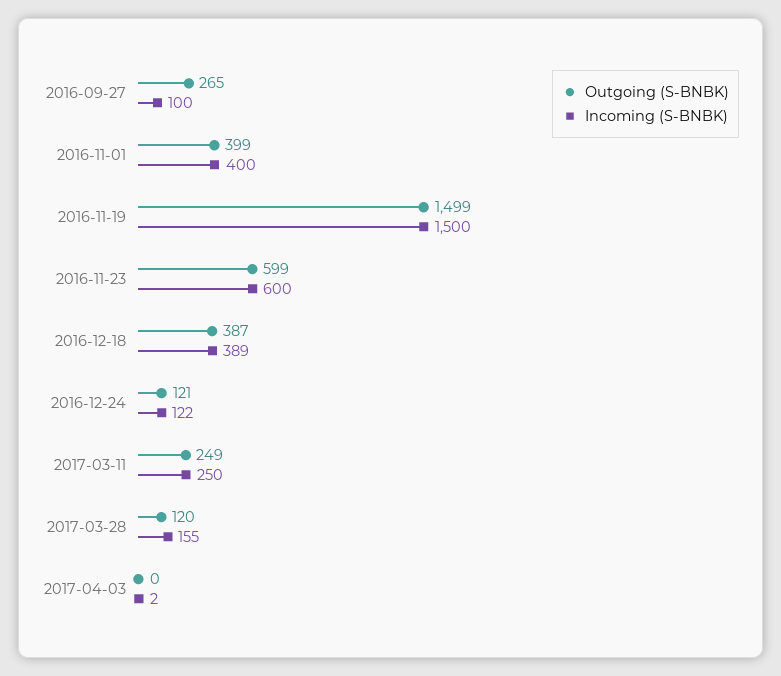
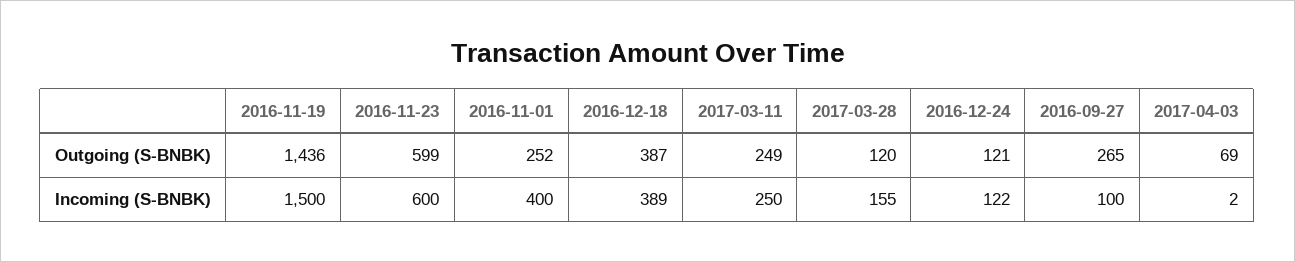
Outgoing (S-BNBK), 2016-11-01: 399 -> 252
Outgoing (S-BNBK), 2016-11-19: 1499 -> 1436
Outgoing (S-BNBK), 2017-04-03: 0 -> 69

